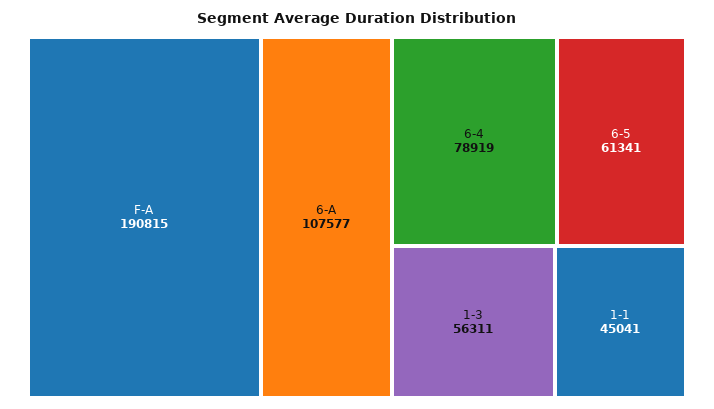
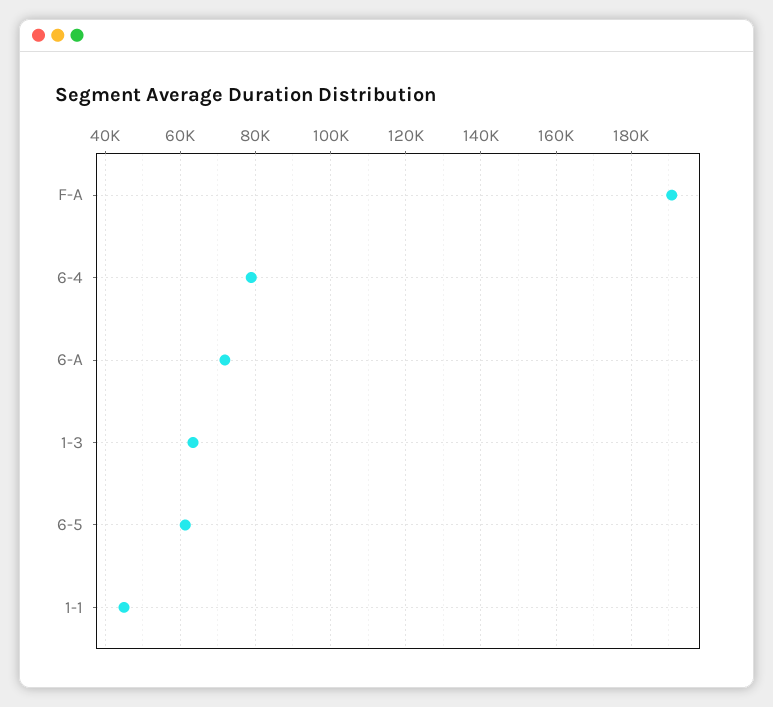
6-A: 107577 -> 72000
1-3: 56311 -> 64000

